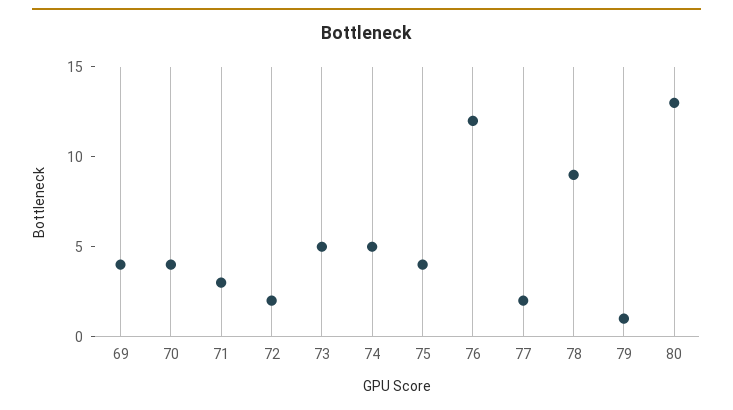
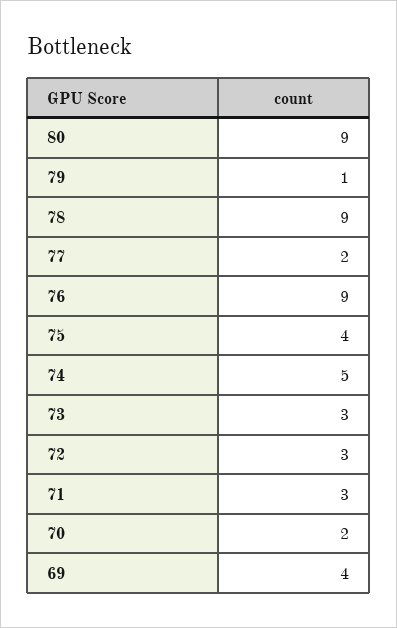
70: 4 -> 2
72: 2 -> 3
73: 5 -> 3
76: 12 -> 9
80: 13 -> 9

